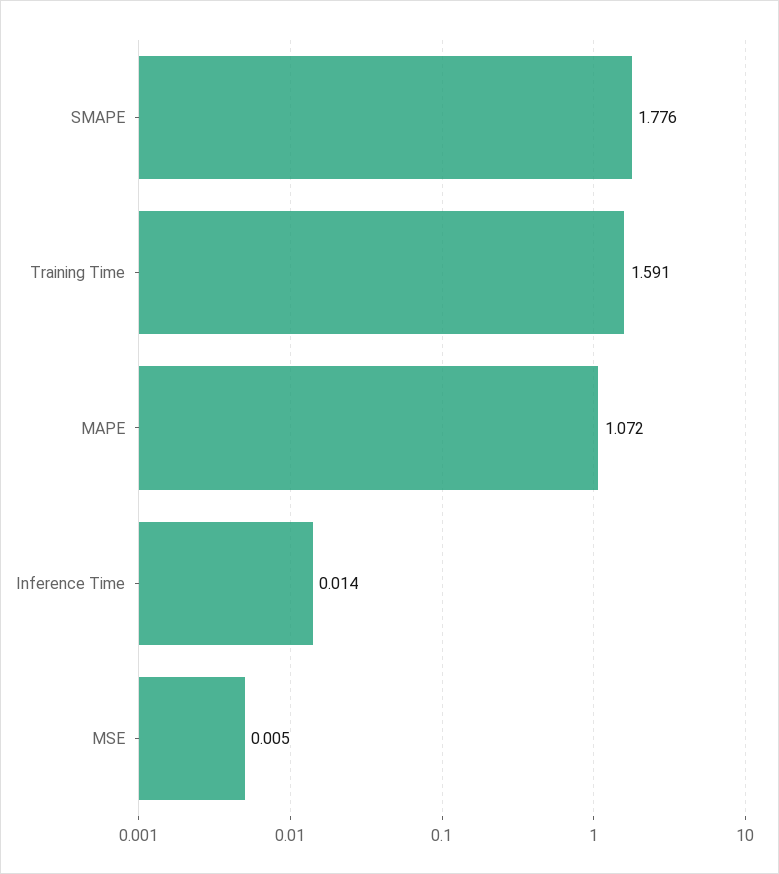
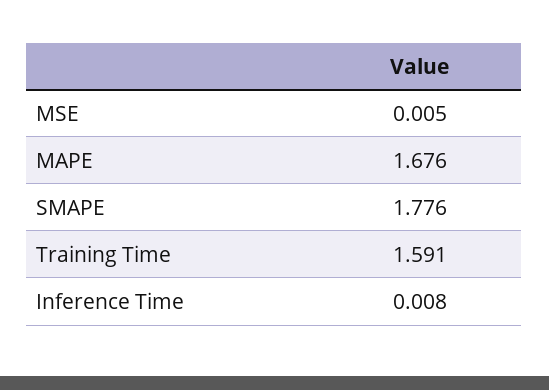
MAPE: 1.072 -> 1.676
Inference Time: 0.014 -> 0.008

